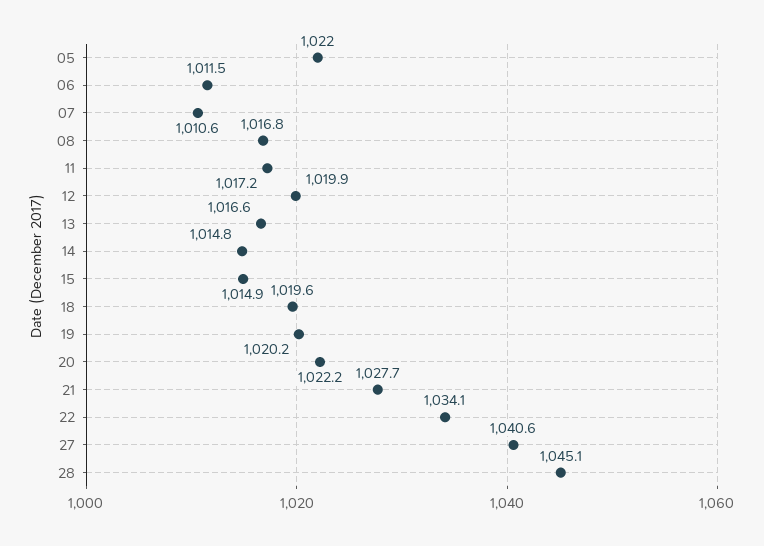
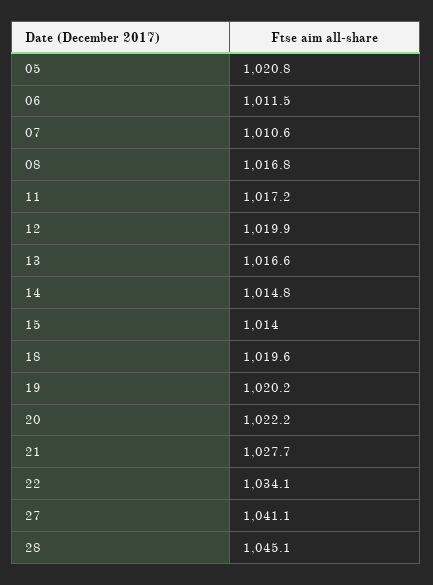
05: 1022 -> 1020.8
15: 1014.9 -> 1014
27: 1040.6 -> 1041.1

